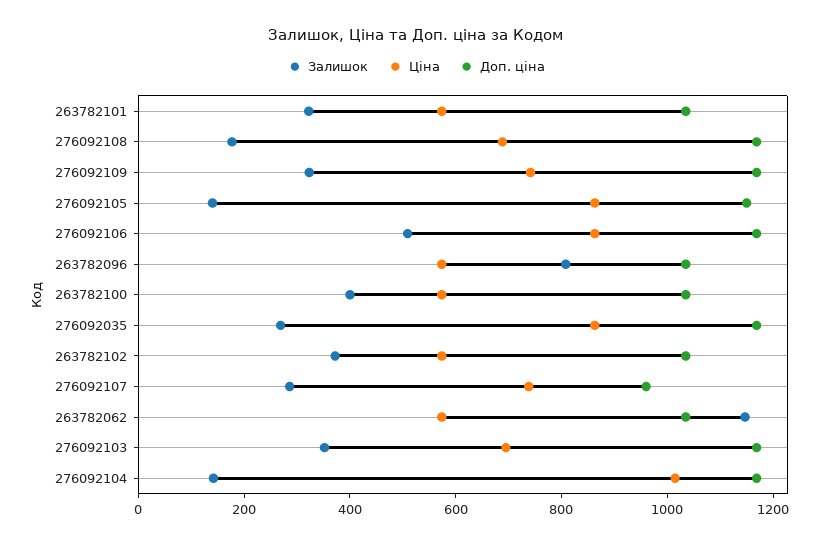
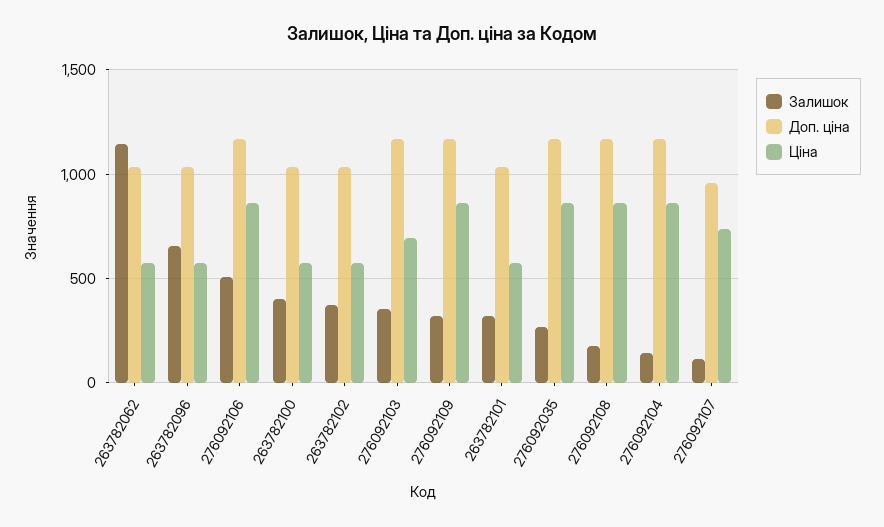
Ціна, 276092108: 700 -> 850
Ціна, 276092109: 750 -> 850
Залишок, 276092105: 150 -> none
Ціна, 276092105: 850 -> none
Доп. ціна, 276092105: 1150 -> none
Залишок, 263782096: 800 -> 650
Залишок, 276092107: 300 -> 100
Ціна, 276092104: 1000 -> 850

